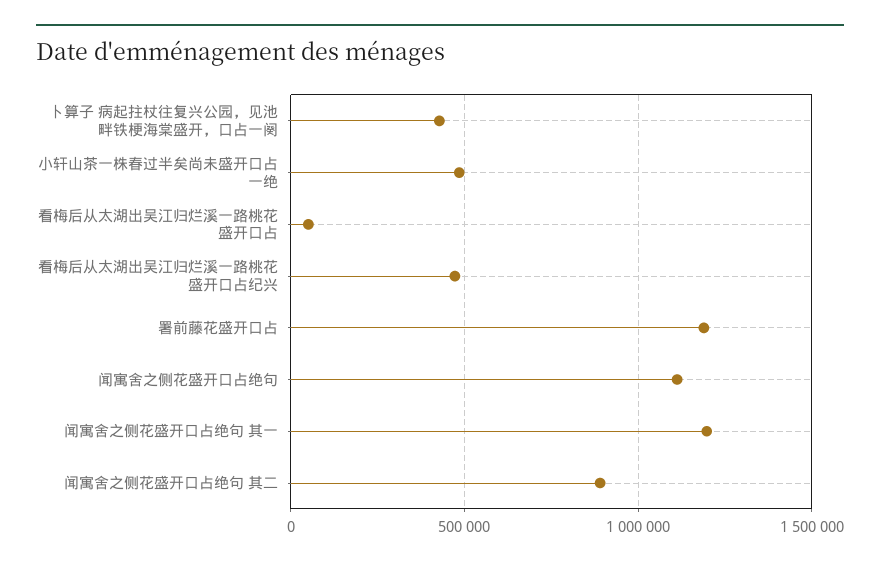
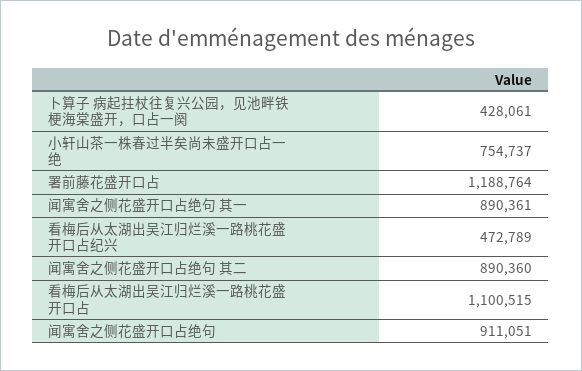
小轩山茶一株春过半矣尚未盛开口占一绝: 500000 -> 754737
看梅后从太湖出吴江归烂溪一路桃花盛开口占: 50000 -> 1100515
闻寓舍之侧花盛开口占绝句: 1100000 -> 911051
闻寓舍之侧花盛开口占绝句 其一: 1200000 -> 890361

